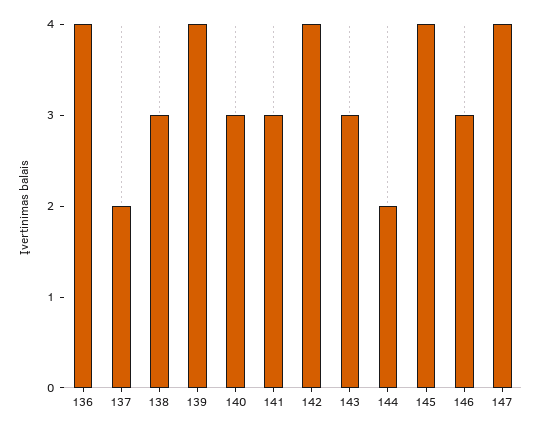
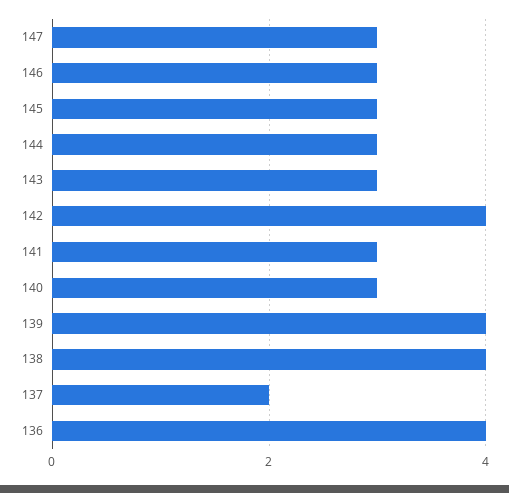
138: 3 -> 4
144: 2 -> 3
145: 4 -> 3
147: 4 -> 3

